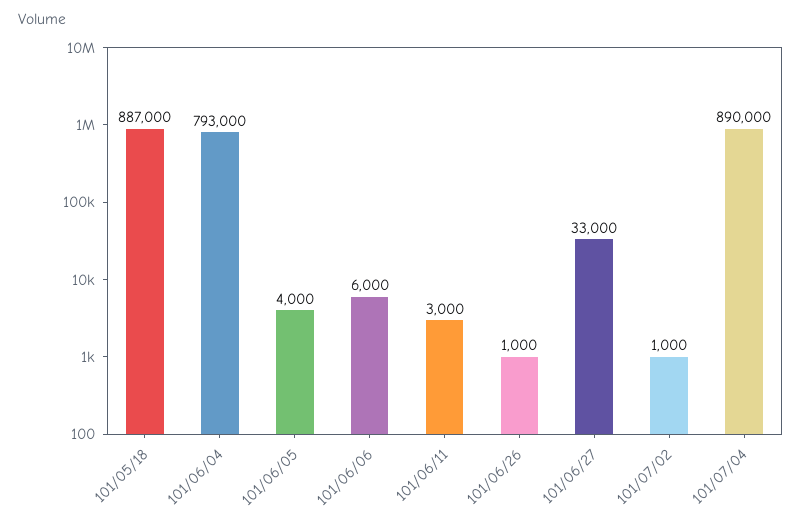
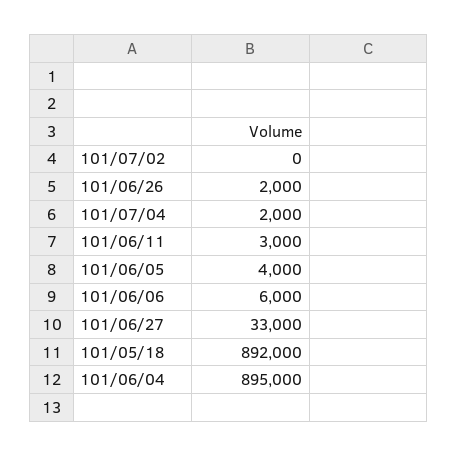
101/05/18: 887000 -> 892000
101/06/04: 793000 -> 895000
101/06/26: 1000 -> 2000
101/07/02: 1000 -> 0
101/07/04: 890000 -> 2000

